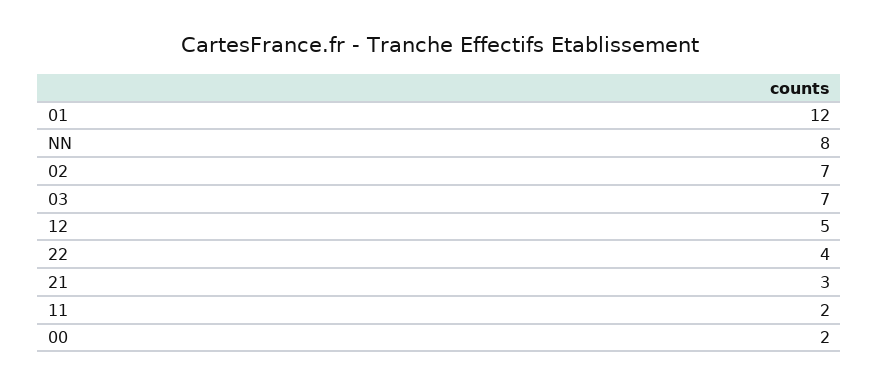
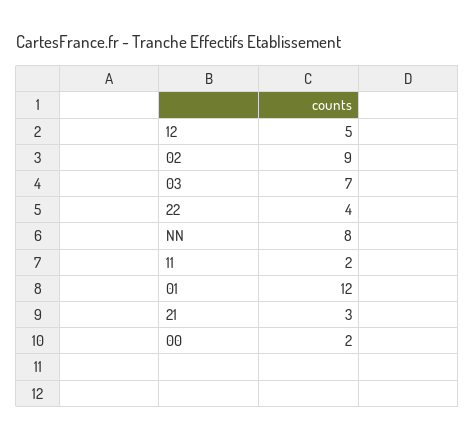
02: 7 -> 9

